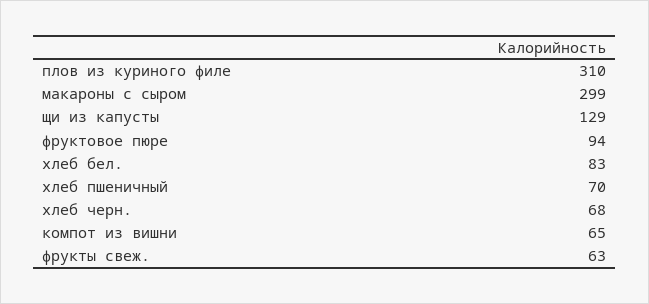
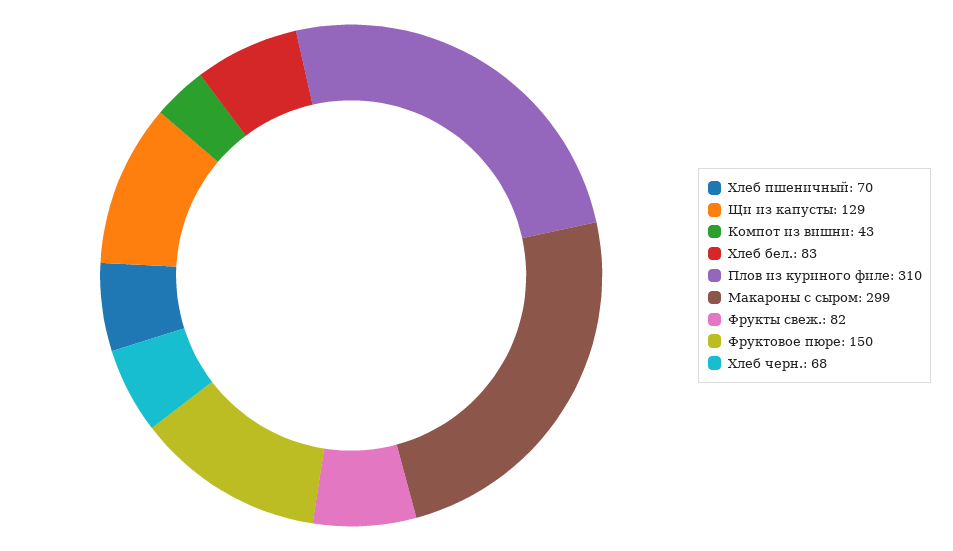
фруктовое пюре: 94 -> 150
компот из вишни: 65 -> 43
фрукты свеж.: 63 -> 82

